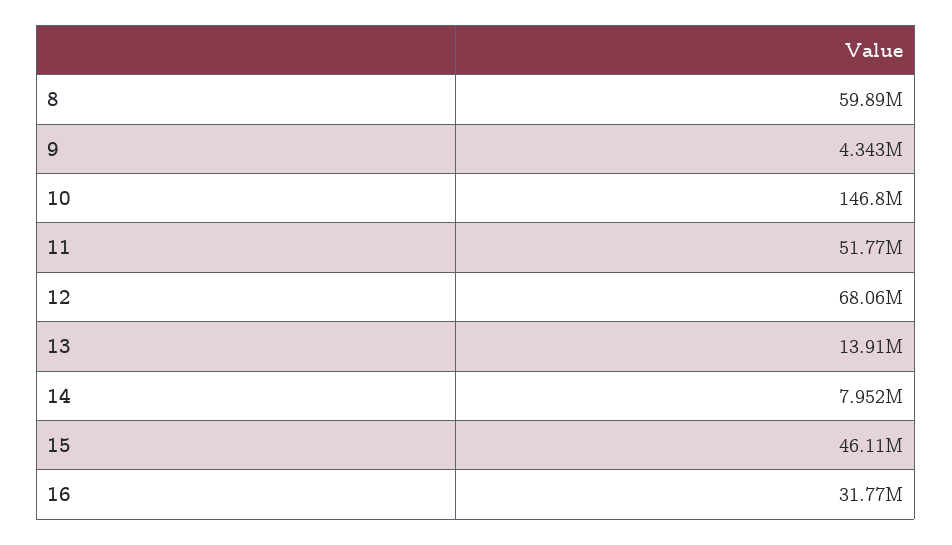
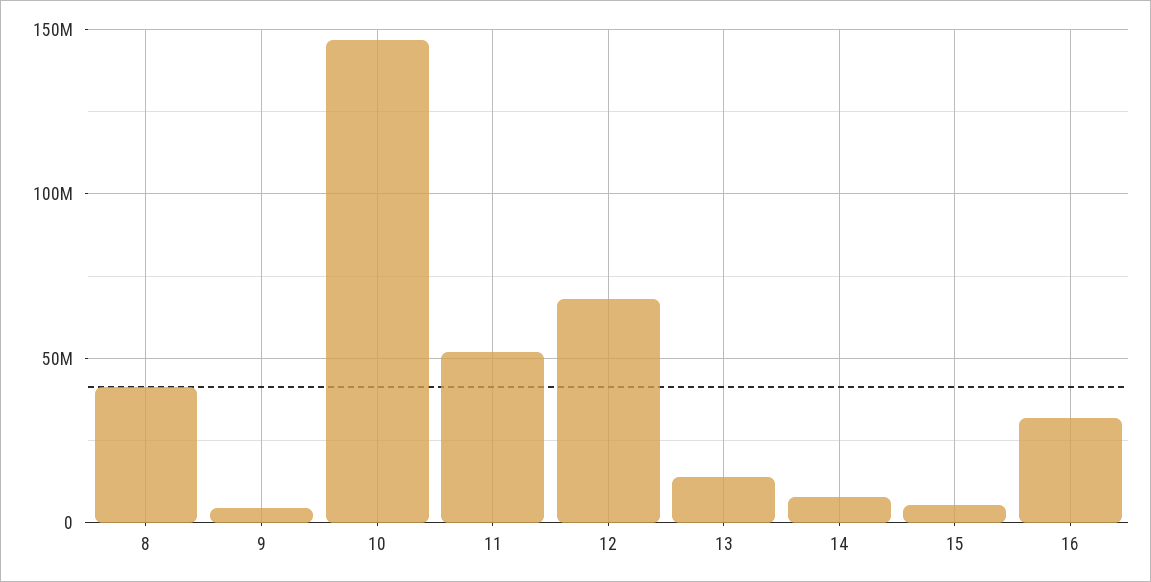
8: 59890000 -> 40000000
15: 46110000 -> 5000000

